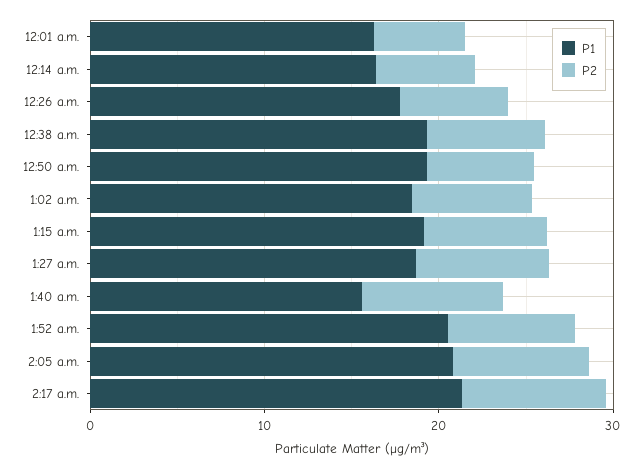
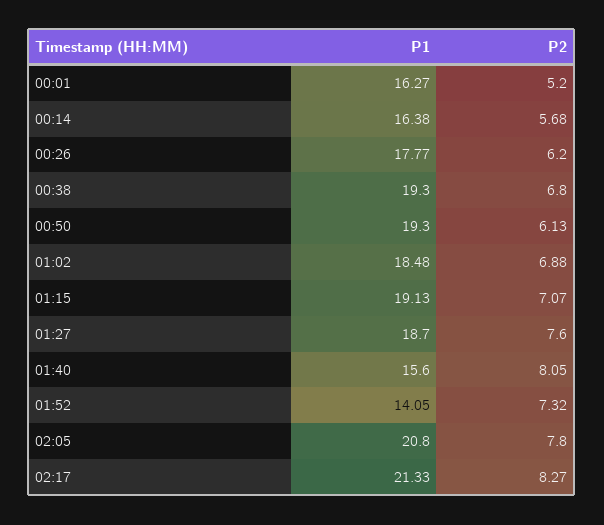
P1, 1:52 a.m.: 20 -> 14.05

